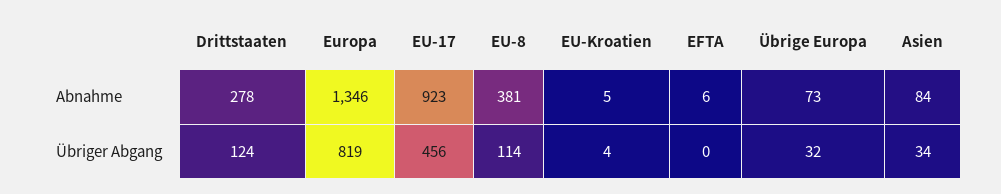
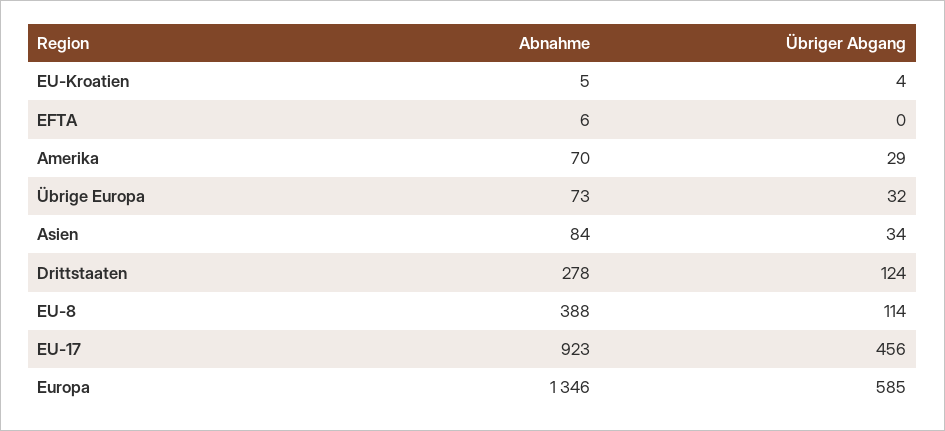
EU-8, Abnahme: 381 -> 388
Europa, Übriger Abgang: 819 -> 585
Amerika, Abnahme: none -> 70
Amerika, Übriger Abgang: none -> 29

